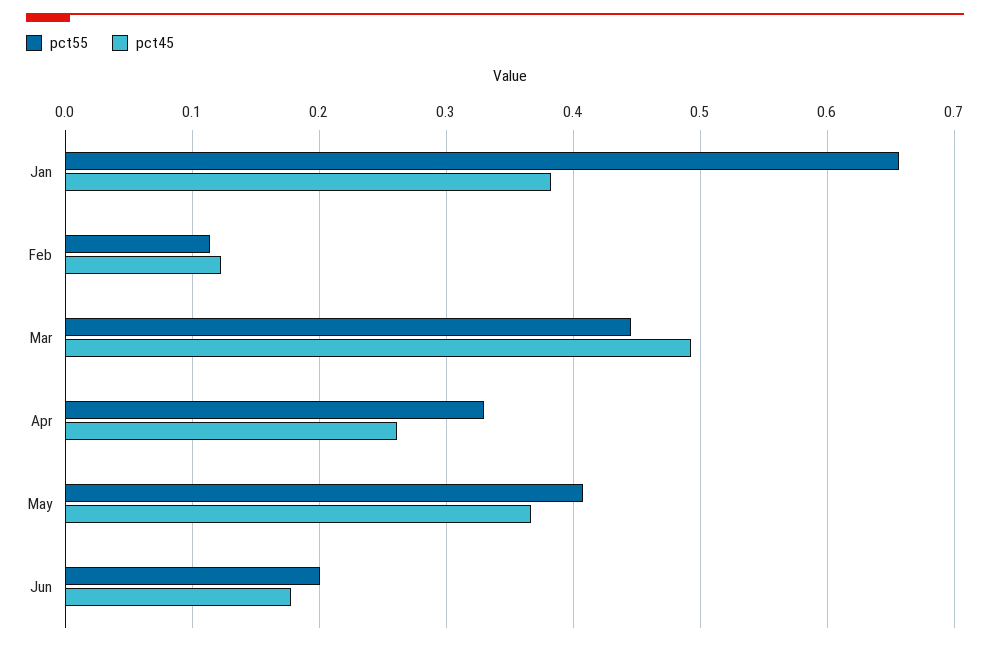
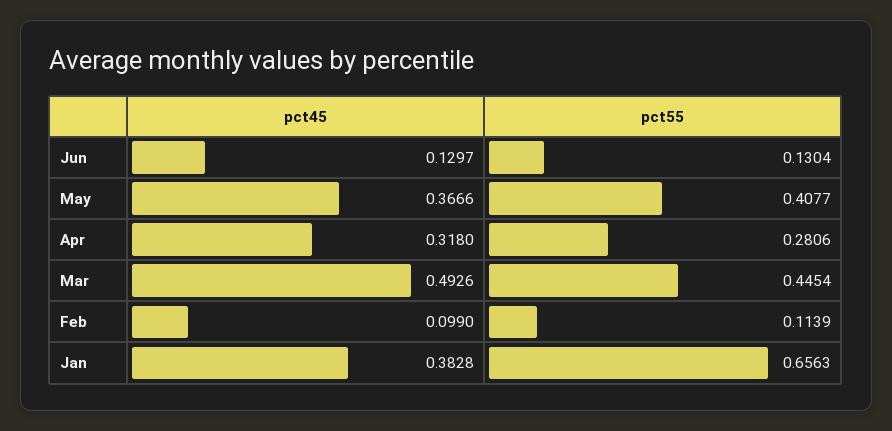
pct45, Feb: 0.12 -> 0.099
pct55, Apr: 0.33 -> 0.2806
pct45, Apr: 0.26 -> 0.318
pct55, Jun: 0.2 -> 0.1304
pct45, Jun: 0.18 -> 0.1297

